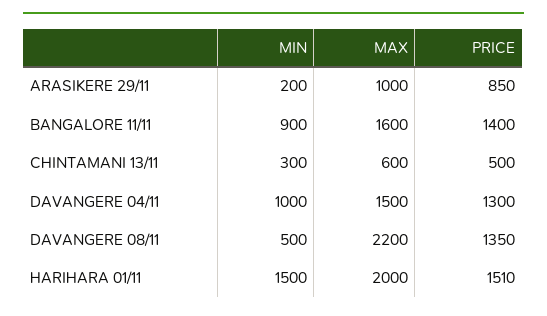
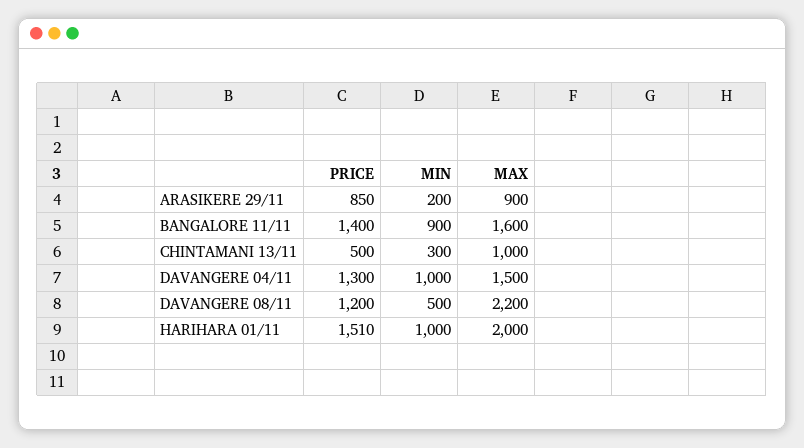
MAX, ARASIKERE 29/11: 1000 -> 900
MAX, CHINTAMANI 13/11: 600 -> 1000
PRICE, DAVANGERE 08/11: 1350 -> 1200
MIN, HARIHARA 01/11: 1500 -> 1000

